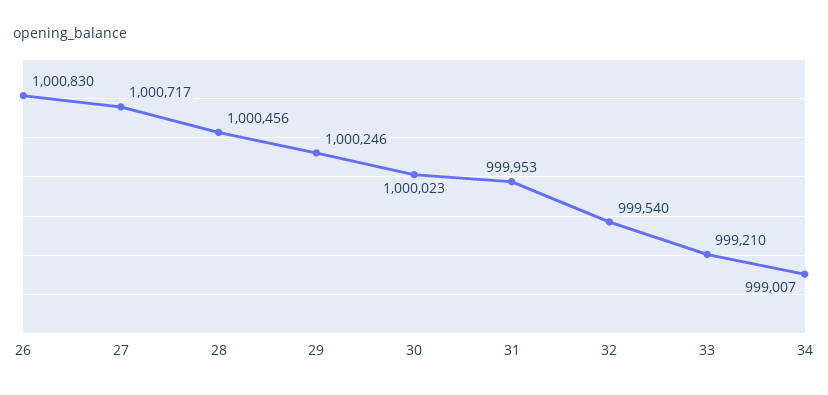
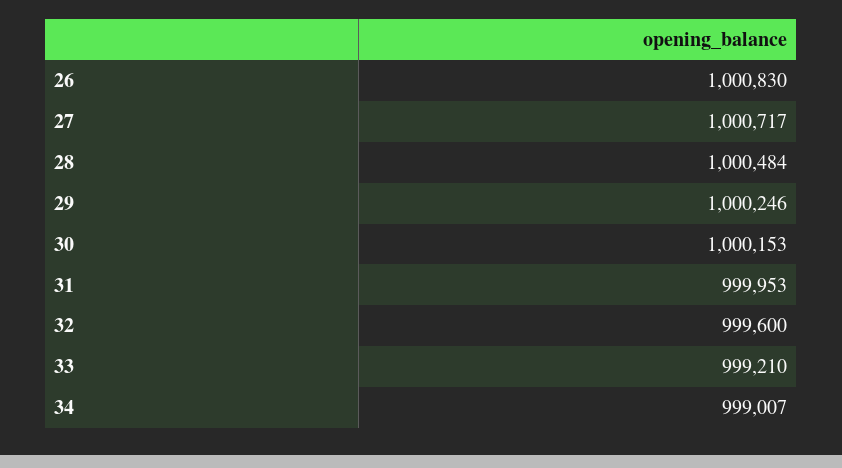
28: 1000456 -> 1000484
30: 1000023 -> 1000153
32: 999540 -> 999600

